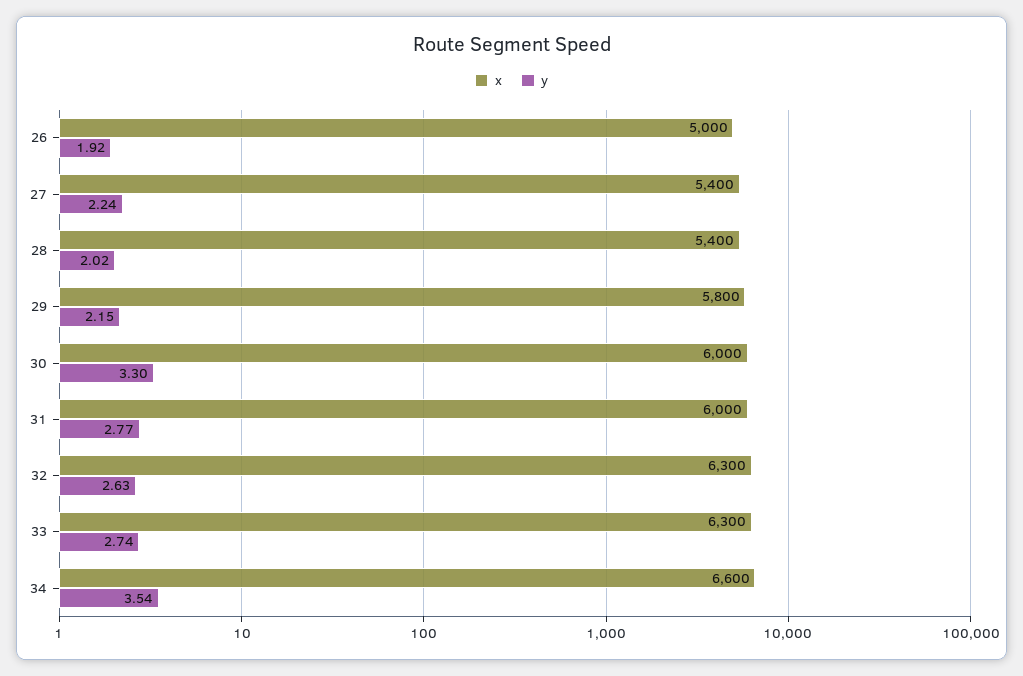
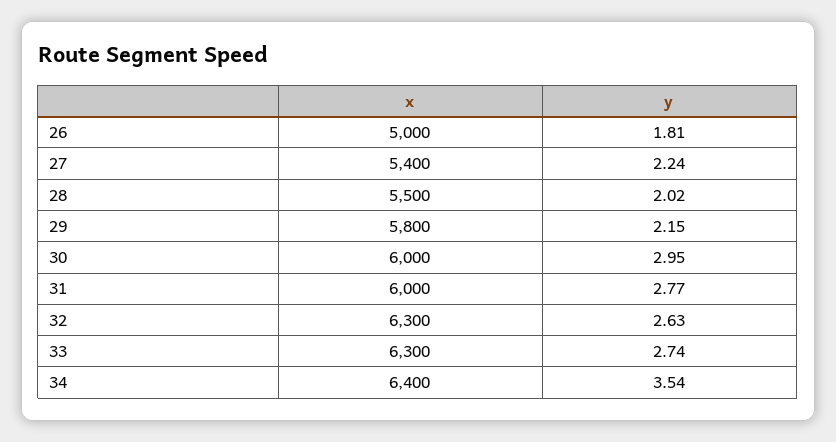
y, 26: 1.92 -> 1.81
x, 28: 5400 -> 5500
y, 30: 3.3 -> 2.95
x, 34: 6600 -> 6400

